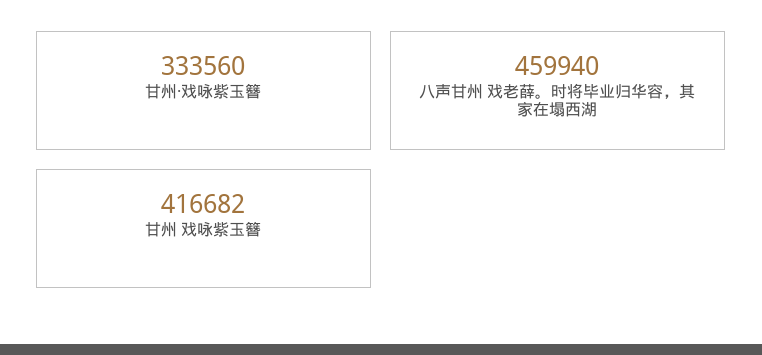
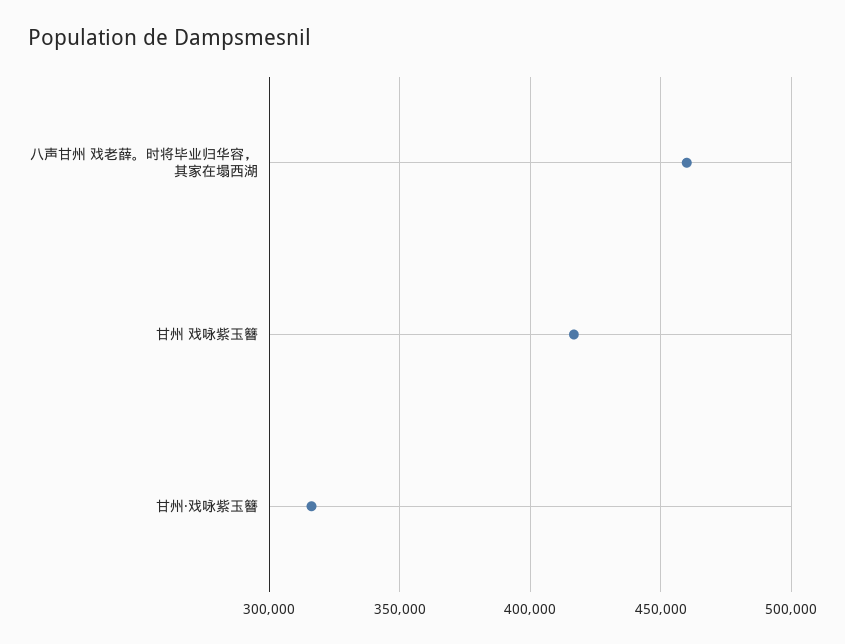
甘州·戏咏紫玉簪: 333560 -> 315000

